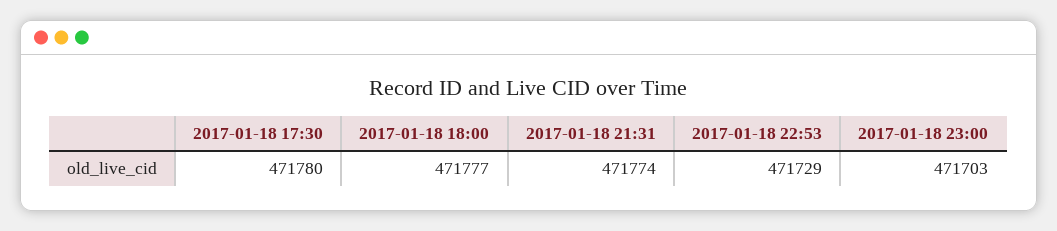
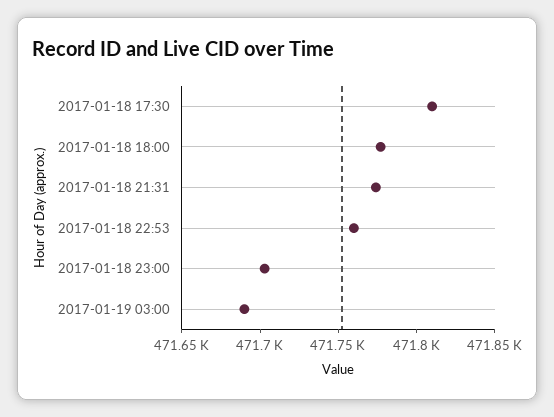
2017-01-18 17:30: 471780 -> 471810
2017-01-18 22:53: 471729 -> 471760
2017-01-19 03:00: none -> 471690

